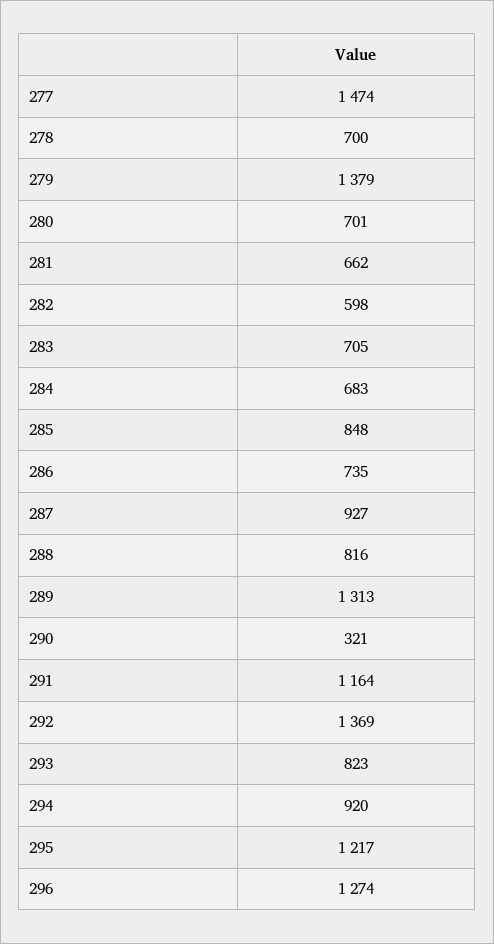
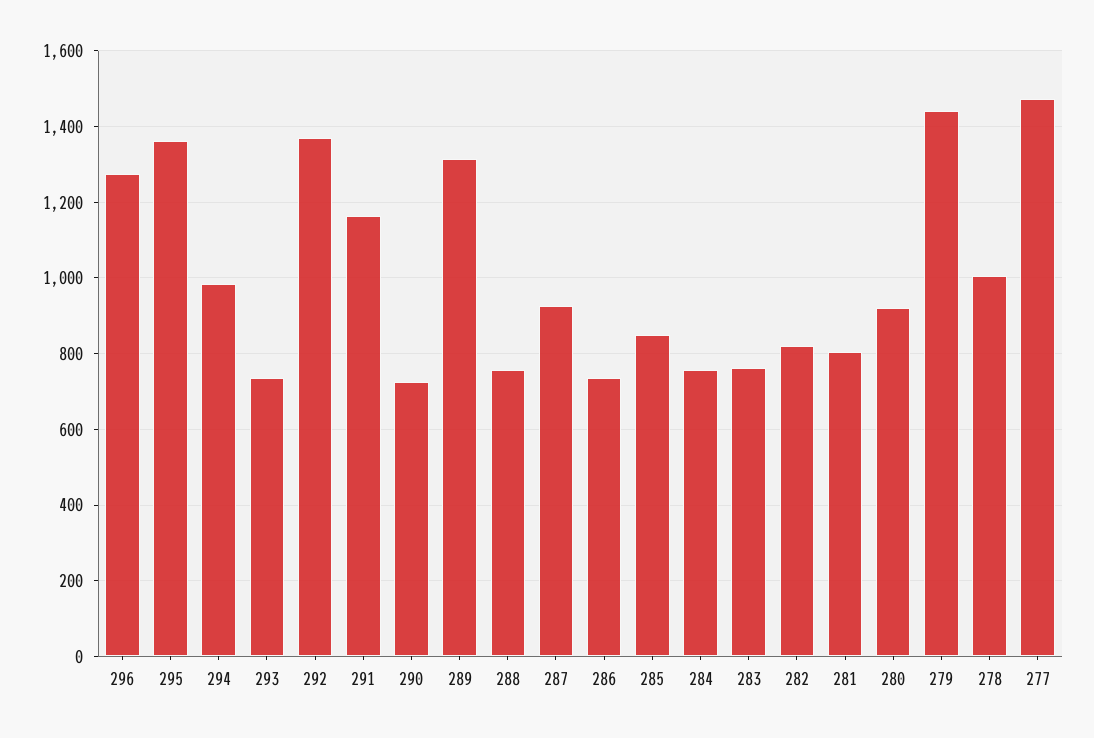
278: 700 -> 1000
279: 1379 -> 1440
280: 701 -> 920
281: 662 -> 800
282: 598 -> 820
283: 705 -> 760
284: 683 -> 760
288: 816 -> 760
290: 321 -> 720
293: 823 -> 740
294: 920 -> 980
295: 1217 -> 1360

